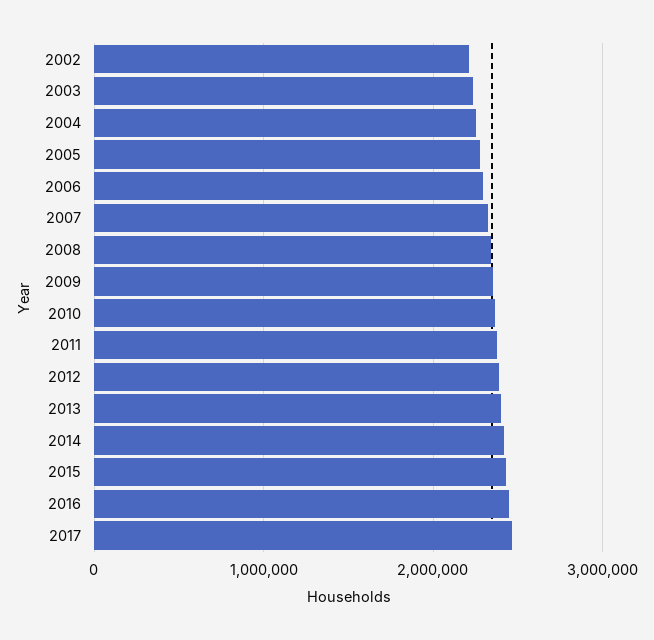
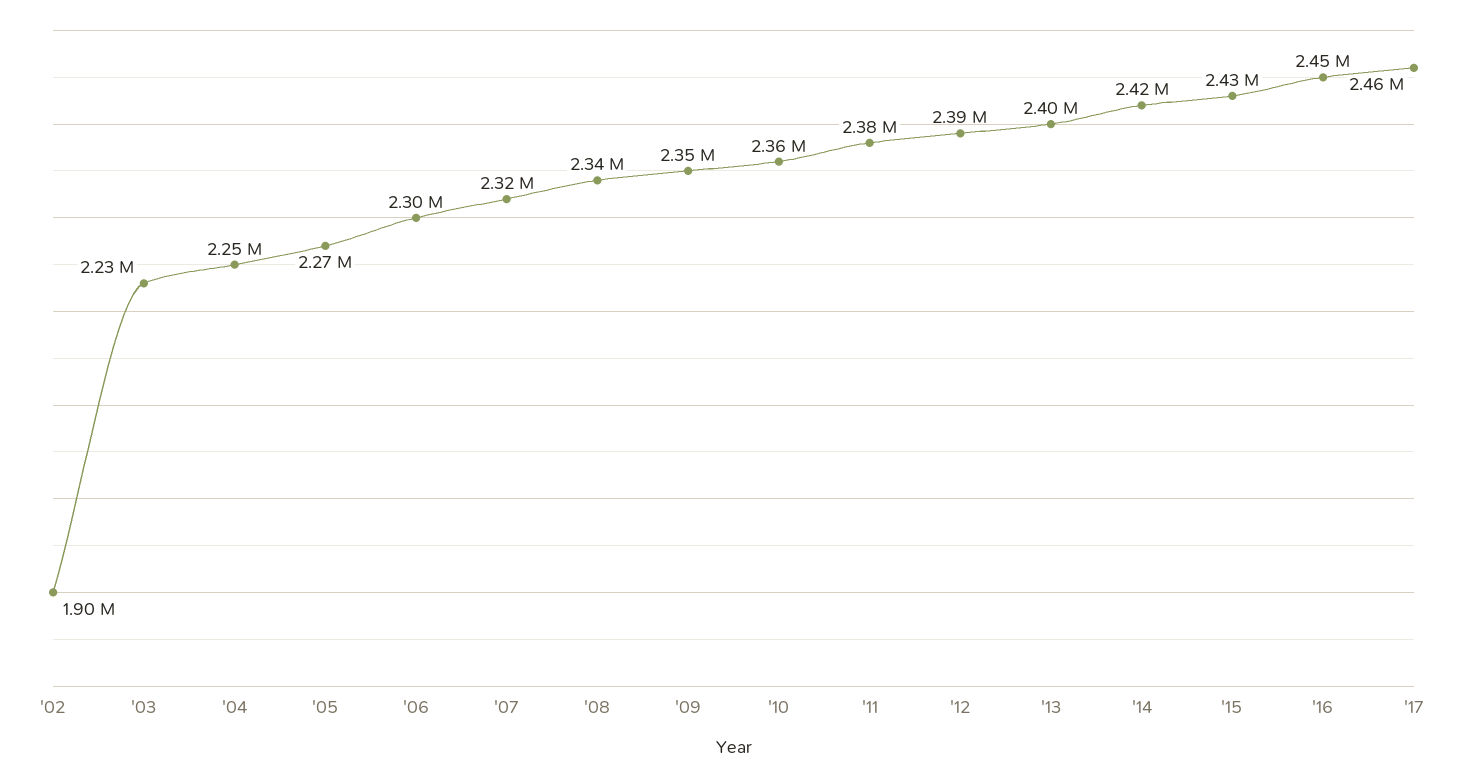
2002: 2200000 -> 1900000

